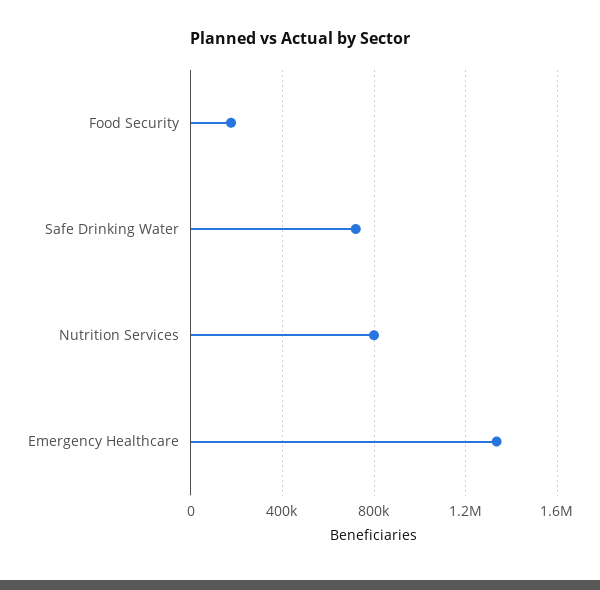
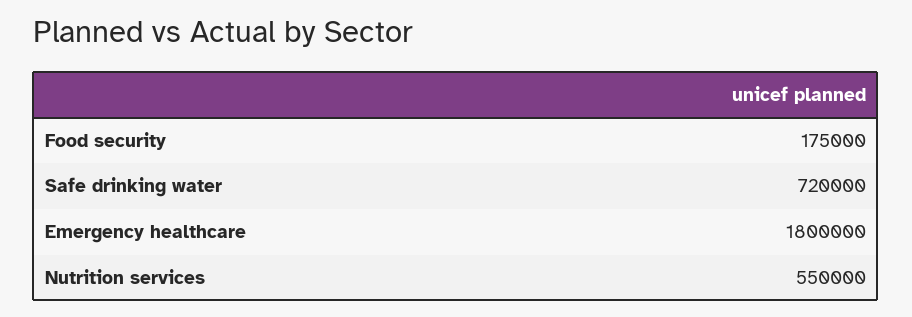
Nutrition Services: 800000 -> 550000
Emergency Healthcare: 1350000 -> 1800000

